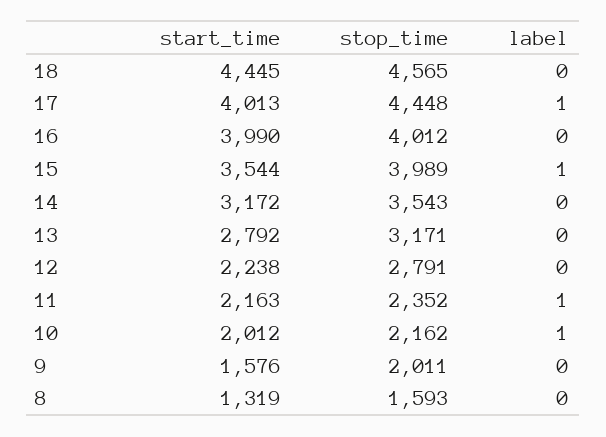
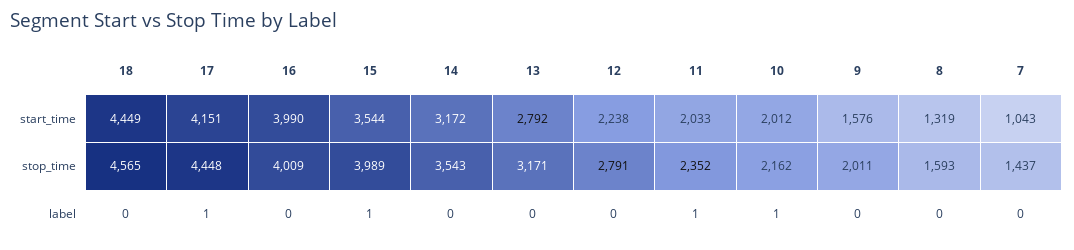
start_time, 18: 4445 -> 4449
start_time, 17: 4013 -> 4151
stop_time, 16: 4012 -> 4009
start_time, 11: 2163 -> 2033
start_time, 7: none -> 1043
stop_time, 7: none -> 1437
label, 7: none -> 0

